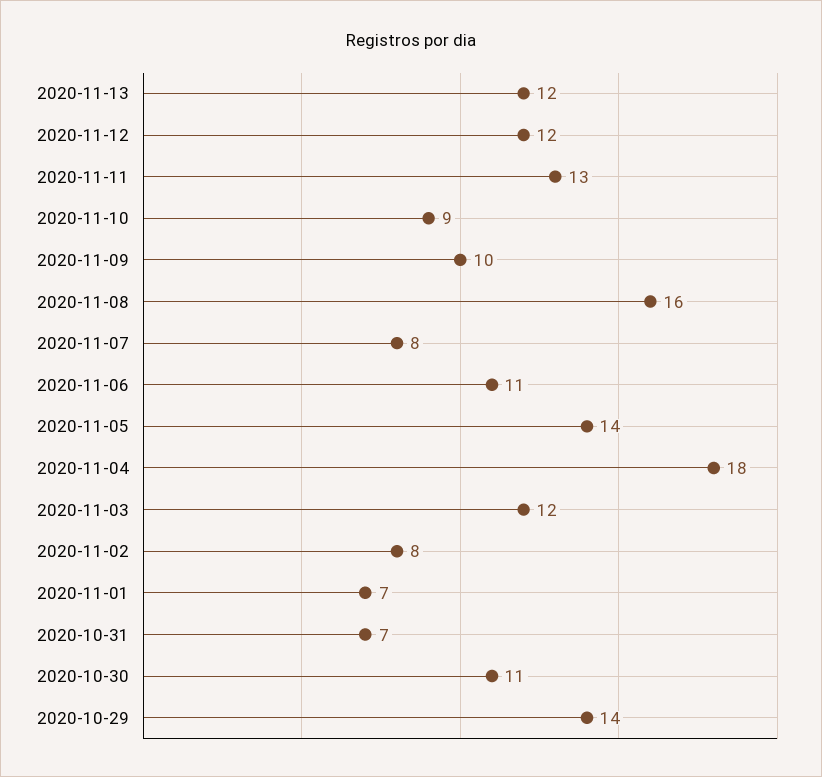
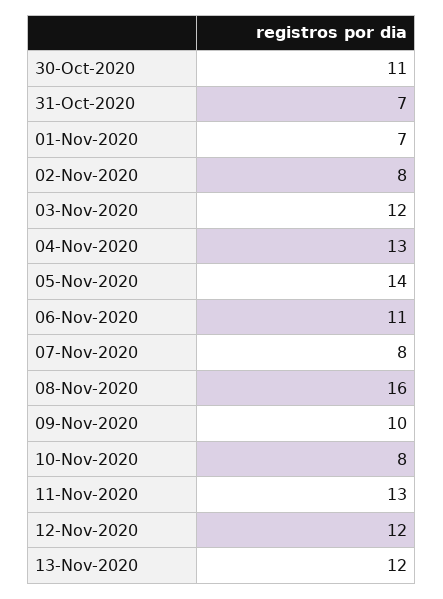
2020-11-10: 9 -> 8
2020-11-04: 18 -> 13
2020-10-29: 14 -> none

